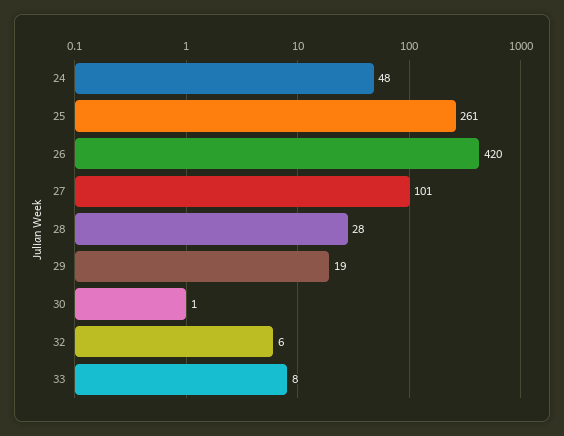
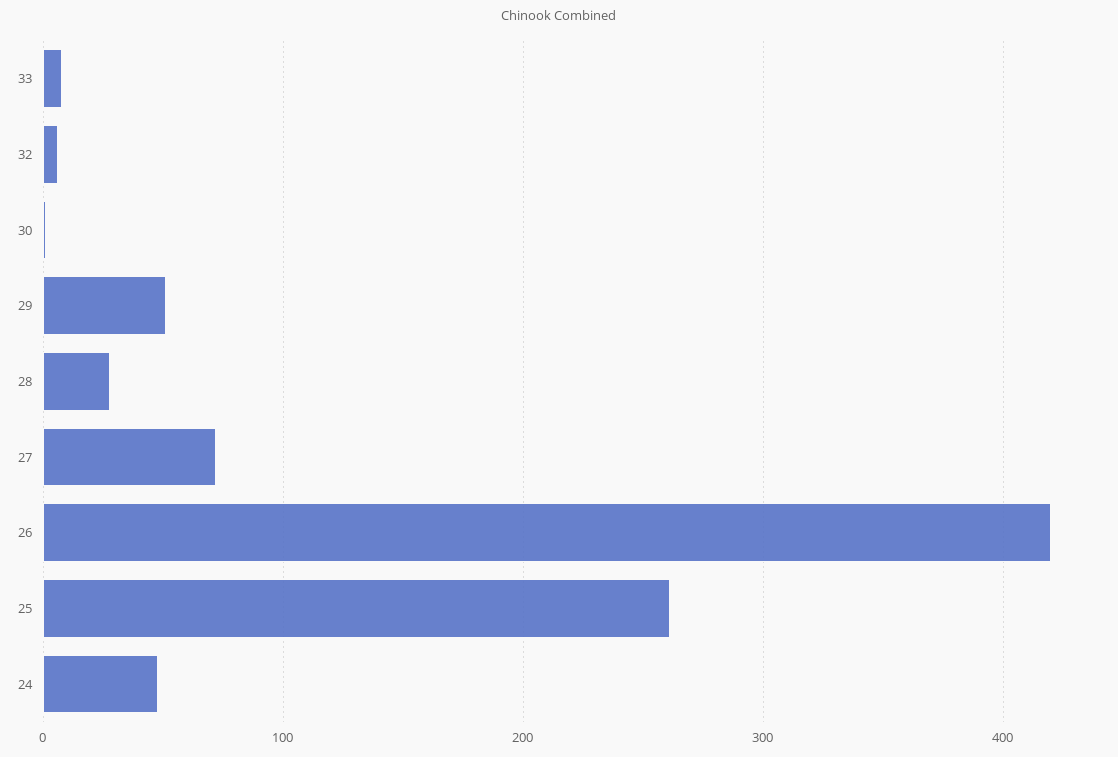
27: 101 -> 70
29: 19 -> 50

